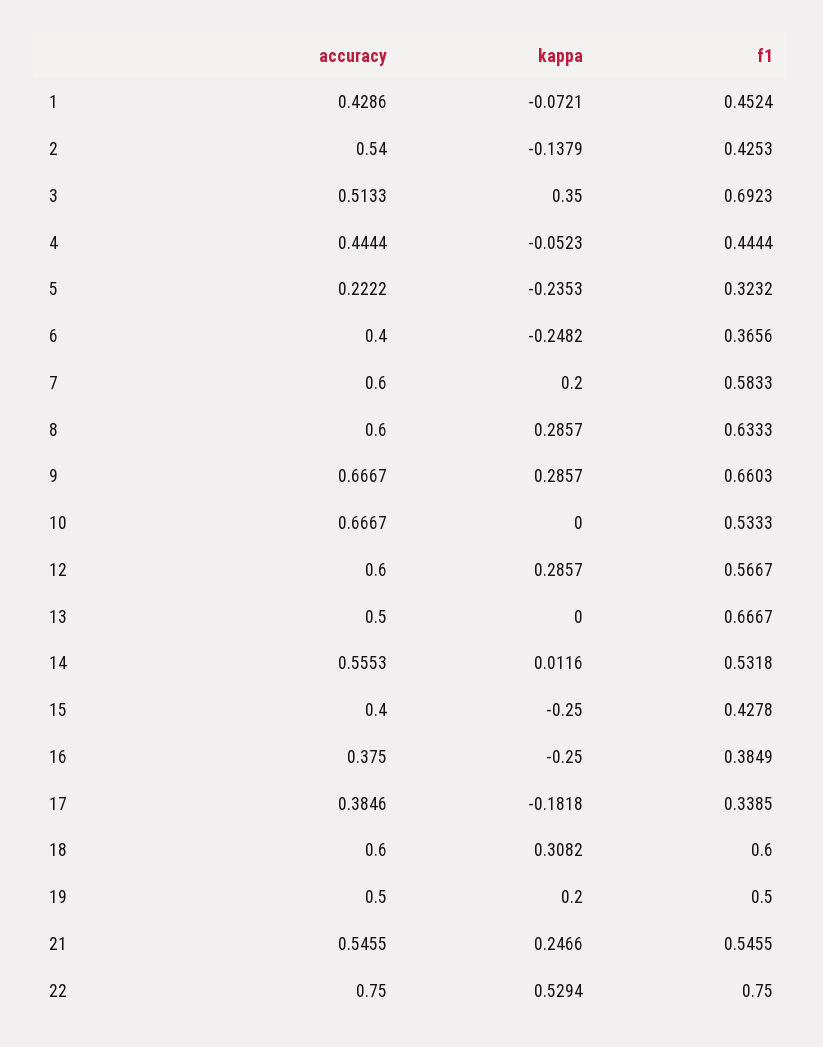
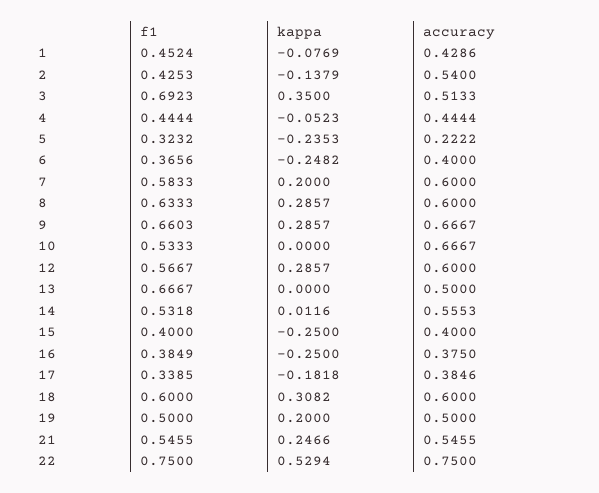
kappa, 1: -0.0721 -> -0.0769
f1, 15: 0.4278 -> 0.4

